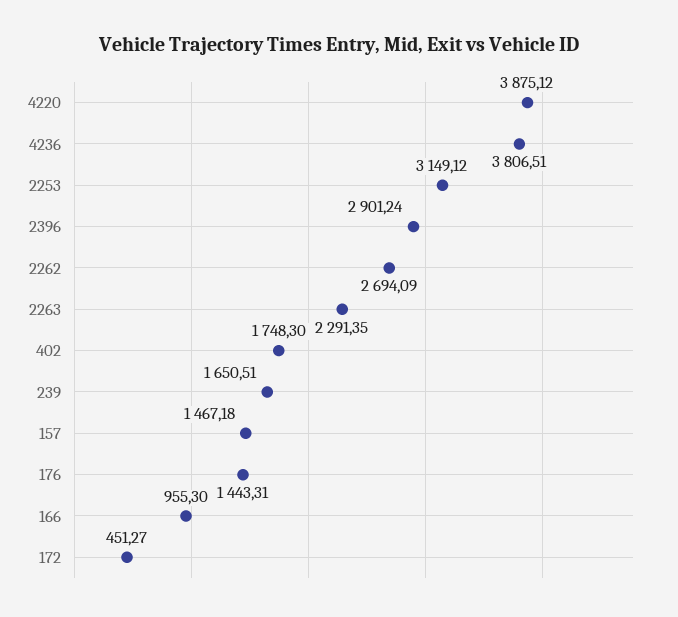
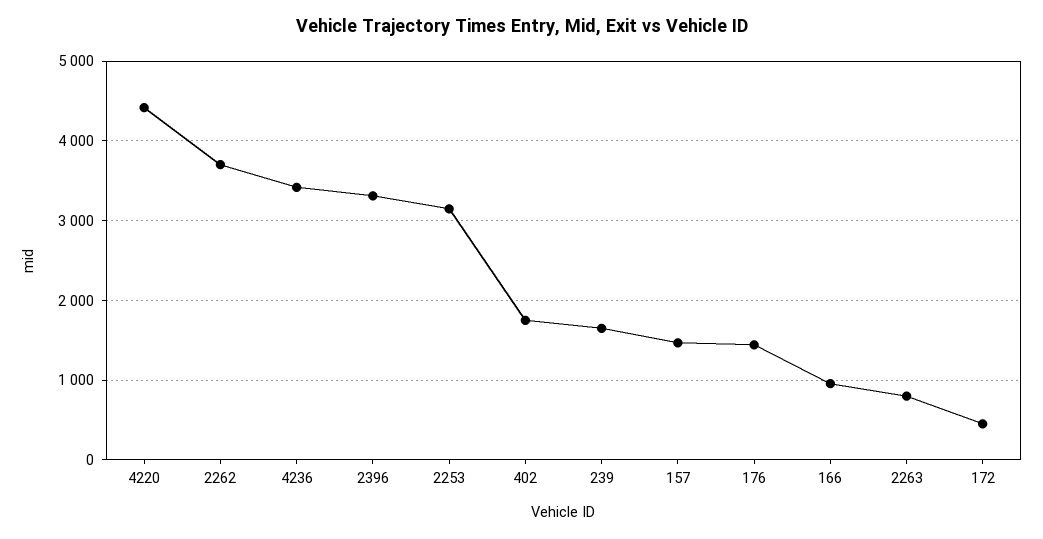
4220: 3875.12 -> 4400
4236: 3806.51 -> 3400
2396: 2901.24 -> 3300
2262: 2694.09 -> 3700
2263: 2291.35 -> 800

